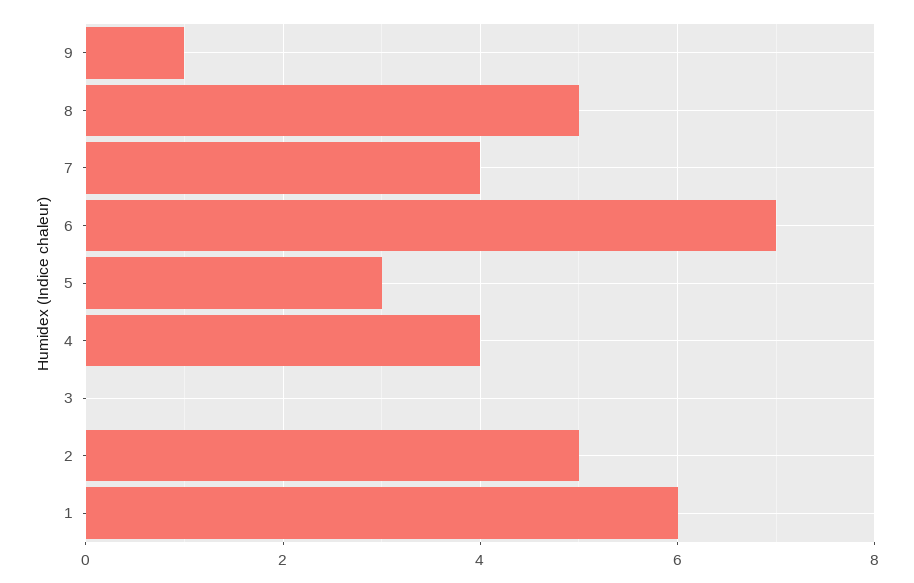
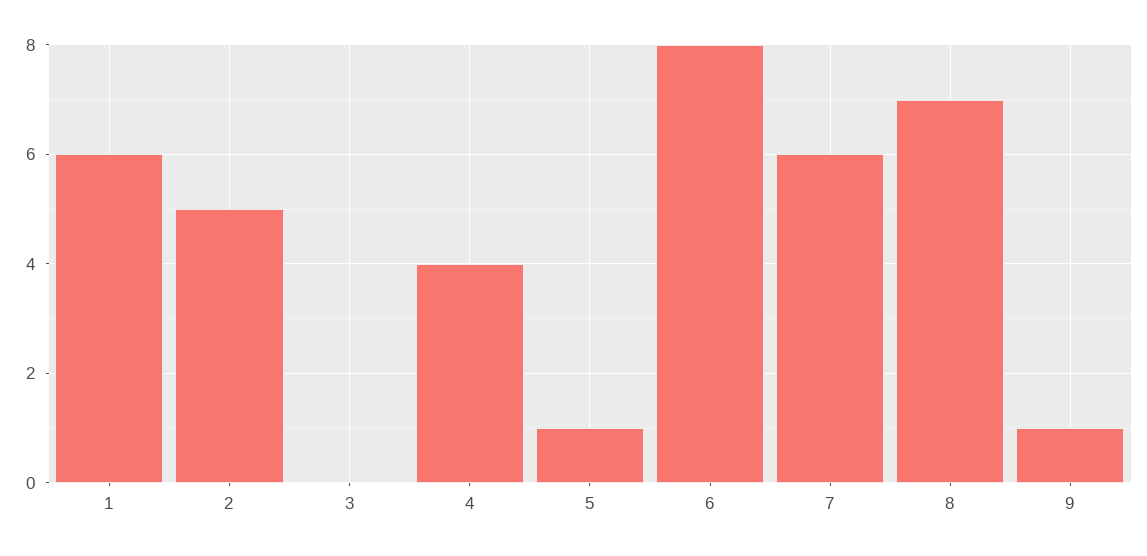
8: 5 -> 7
7: 4 -> 6
6: 7 -> 8
5: 3 -> 1

